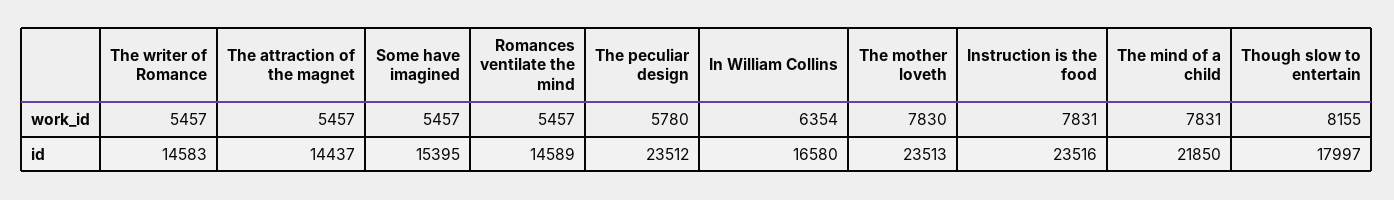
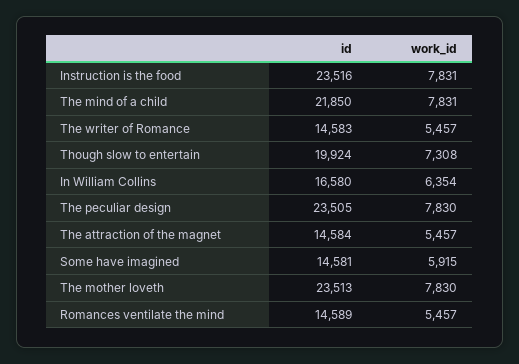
Some have imagined, work_id: 5457 -> 5915
The peculiar design, work_id: 5780 -> 7830
Though slow to entertain, work_id: 8155 -> 7308
The attraction of the magnet, id: 14437 -> 14584
Some have imagined, id: 15395 -> 14581
The peculiar design, id: 23512 -> 23505
Though slow to entertain, id: 17997 -> 19924

